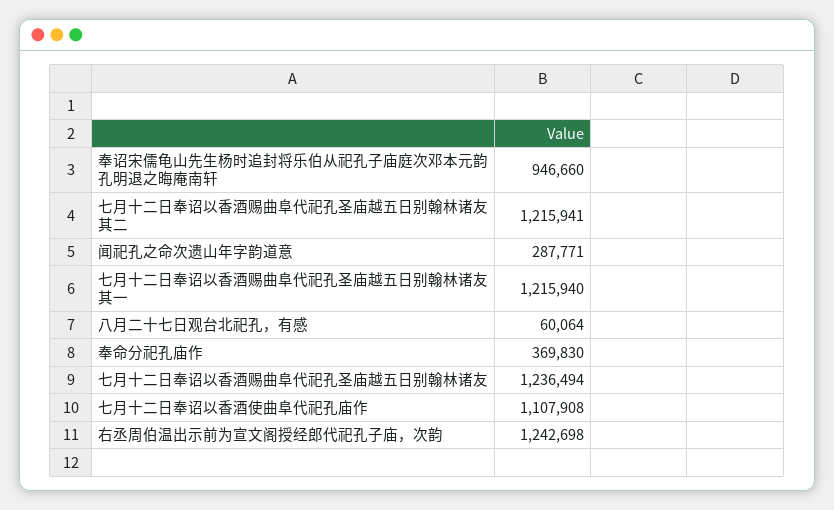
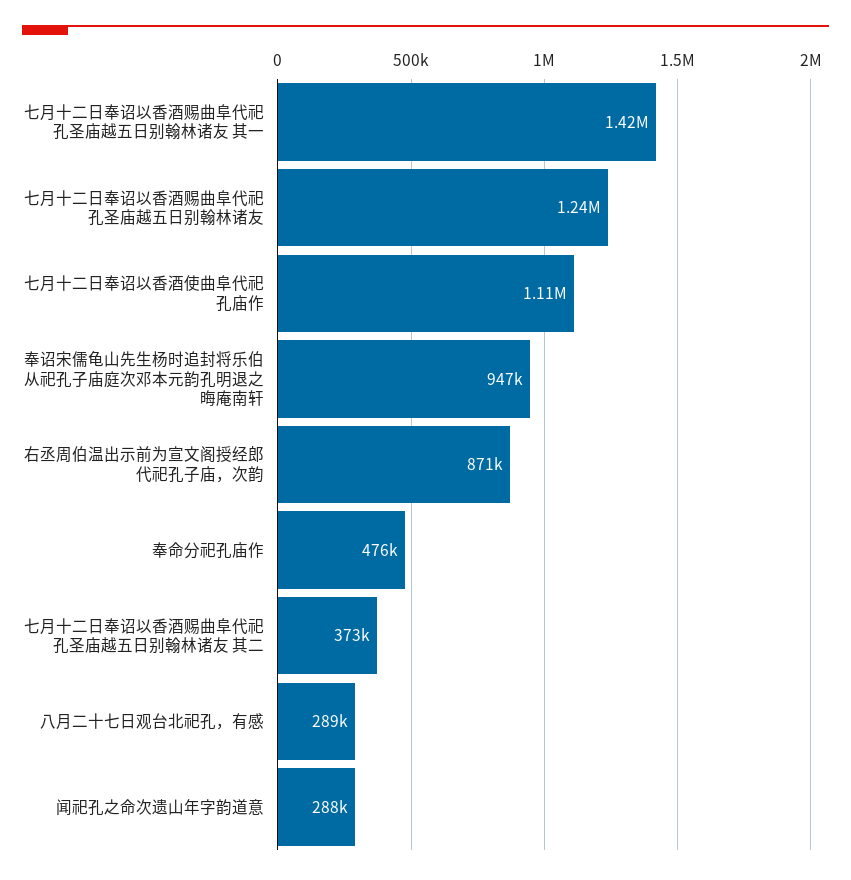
七月十二日奉诏以香酒赐曲阜代祀孔圣庙越五日别翰林诸友 其二: 1215941 -> 373000
七月十二日奉诏以香酒赐曲阜代祀孔圣庙越五日别翰林诸友 其一: 1215940 -> 1420000
八月二十七日观台北祀孔，有感: 60064 -> 289000
奉命分祀孔庙作: 369830 -> 476000
右丞周伯温出示前为宣文阁授经郎代祀孔子庙，次韵: 1242698 -> 871000

